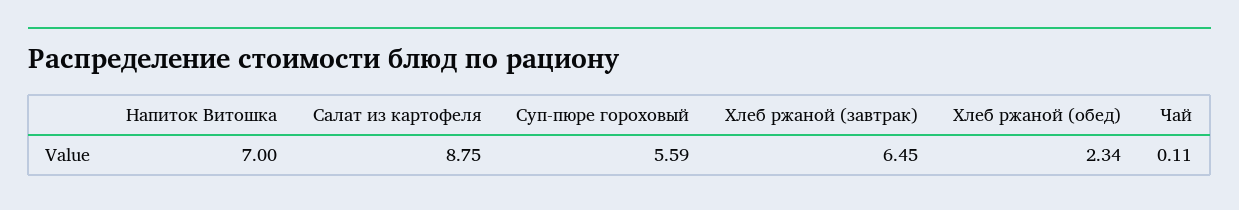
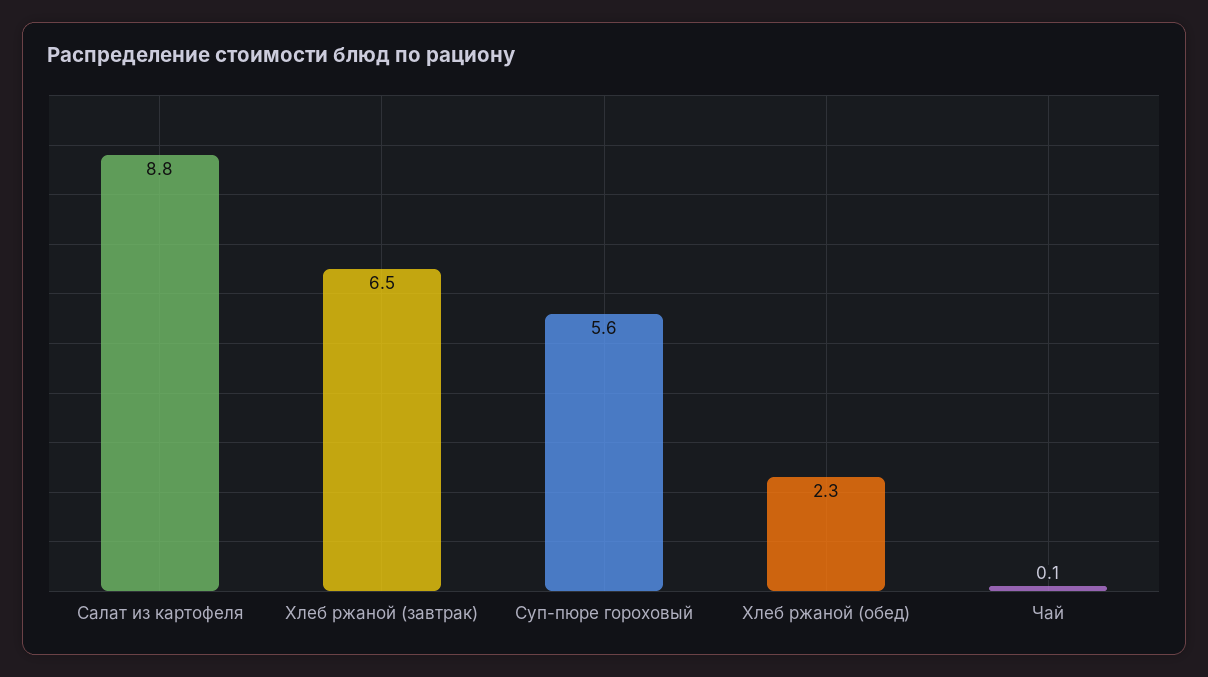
Напиток Витошка: 7 -> none

